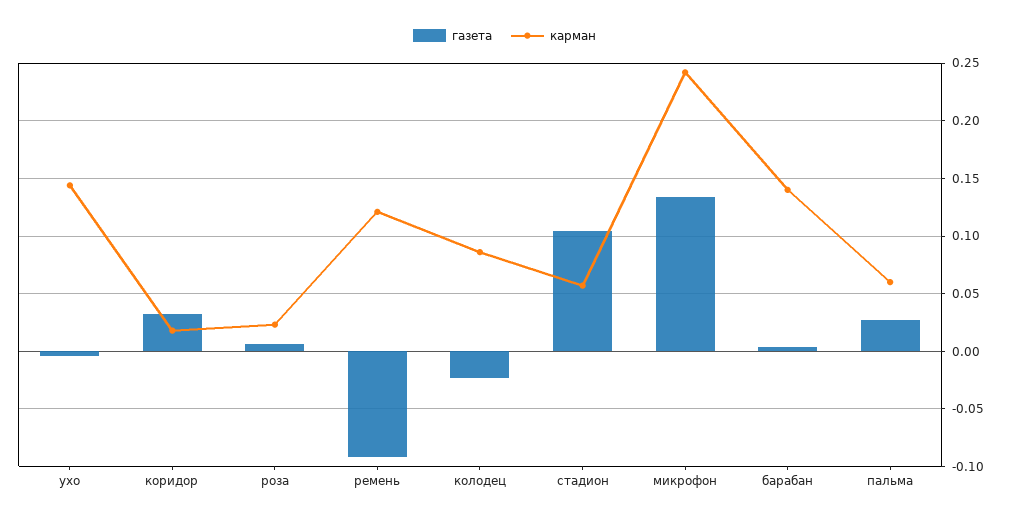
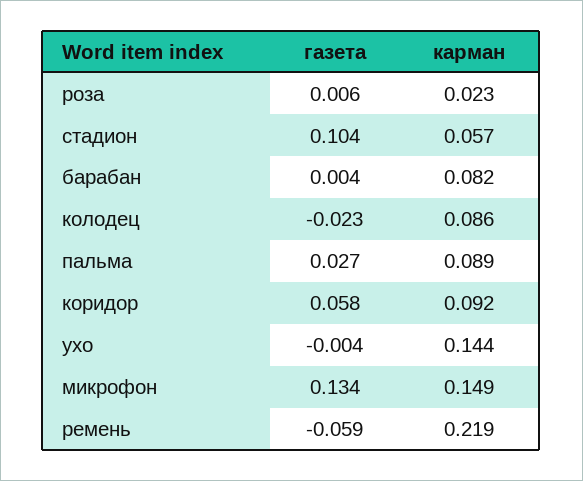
газета, коридор: 0.03 -> 0.058
карман, коридор: 0.02 -> 0.092
газета, ремень: -0.09 -> -0.059
карман, ремень: 0.12 -> 0.219
карман, микрофон: 0.24 -> 0.149
карман, барабан: 0.14 -> 0.082
карман, пальма: 0.06 -> 0.089

